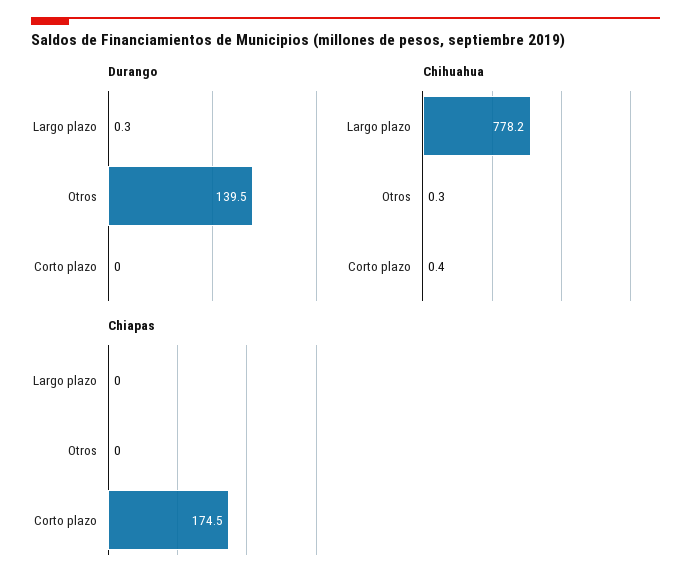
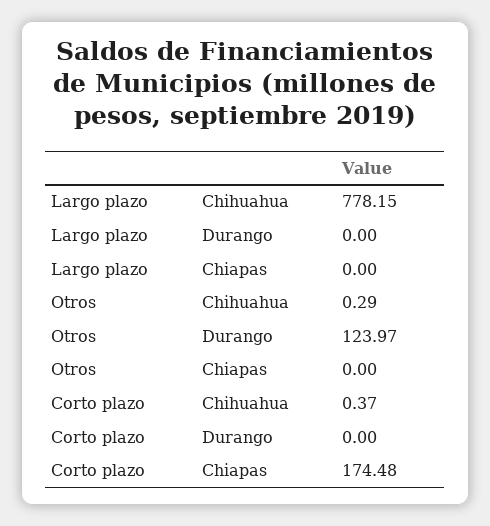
Durango, Largo plazo: 0.3 -> 0
Durango, Otros: 139.5 -> 123.97

